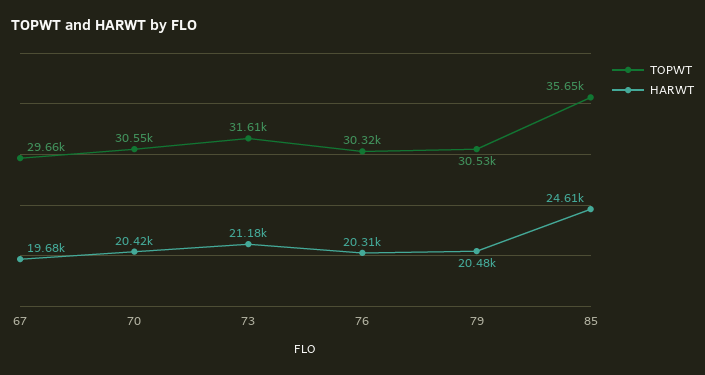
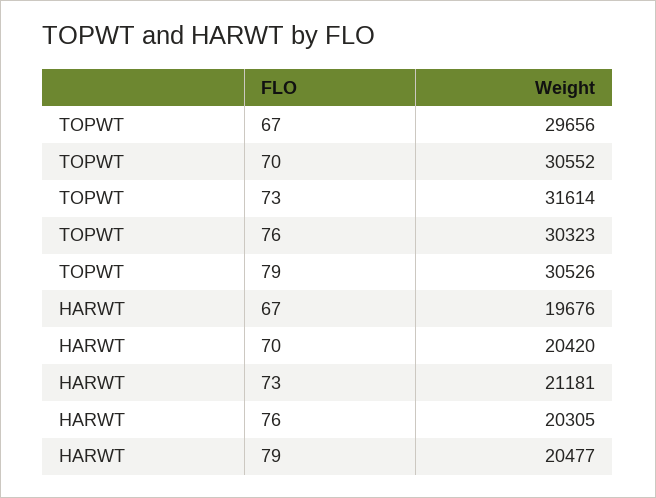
TOPWT, 85: 35650 -> none
HARWT, 85: 24610 -> none

